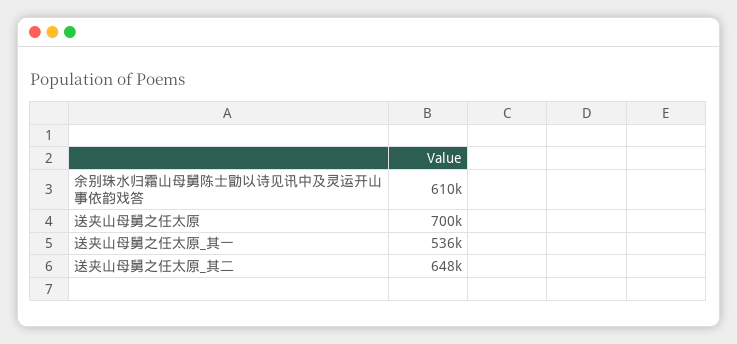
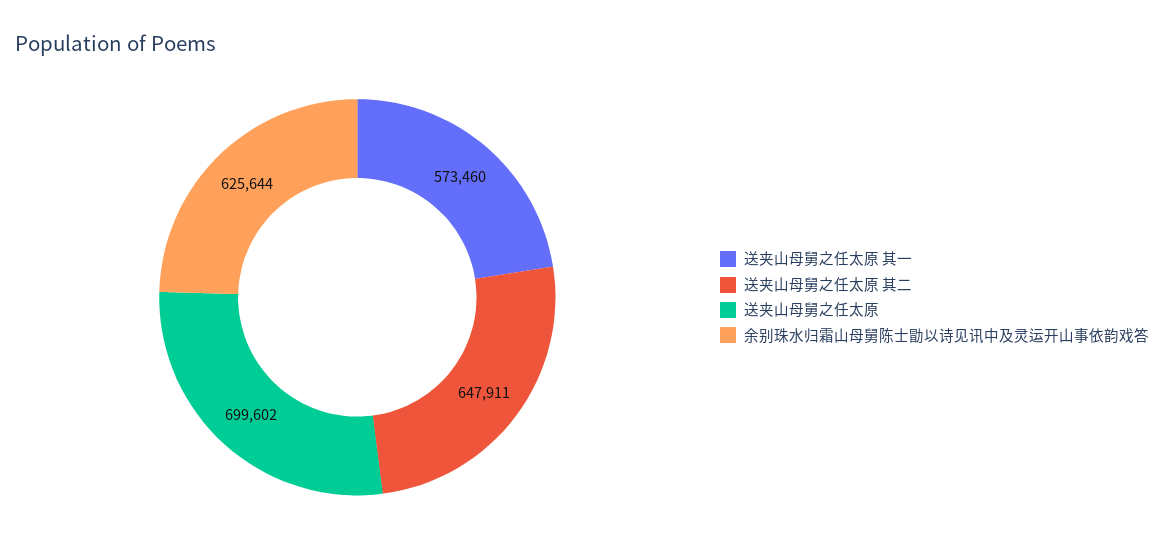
余别珠水归霜山母舅陈士勖以诗见讯中及灵运开山事依韵戏答: 610000 -> 625644
送夹山母舅之任太原_其一: 536000 -> 573460

